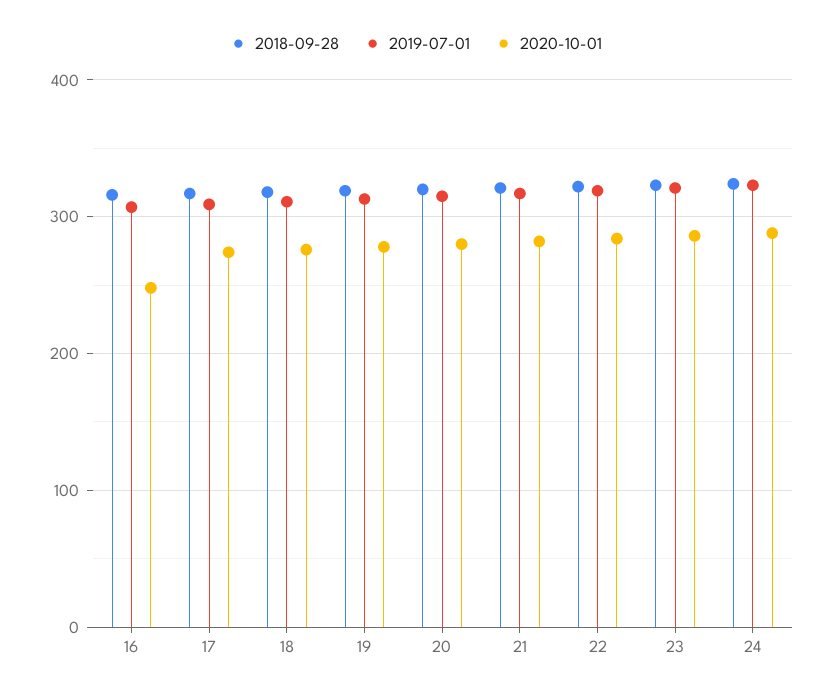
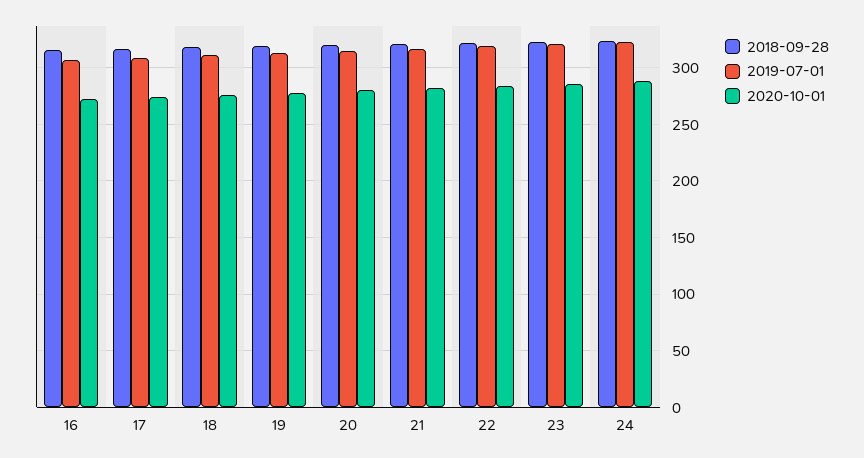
2020-10-01, 16: 250 -> 270

